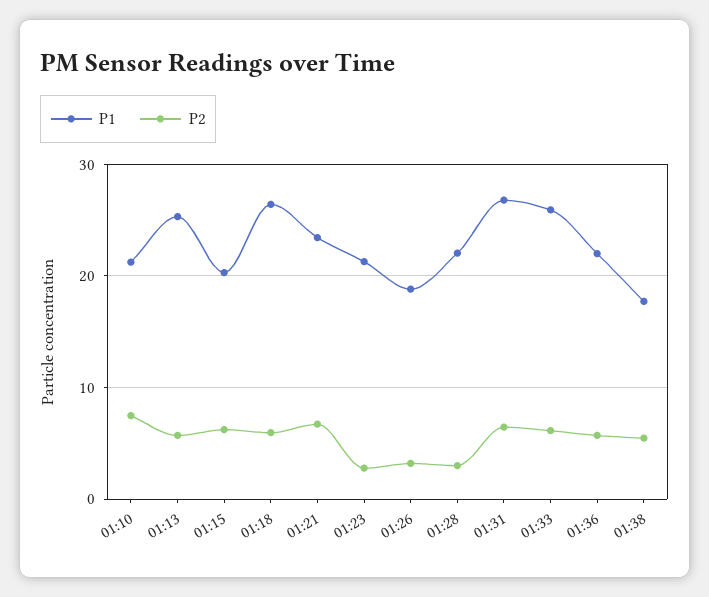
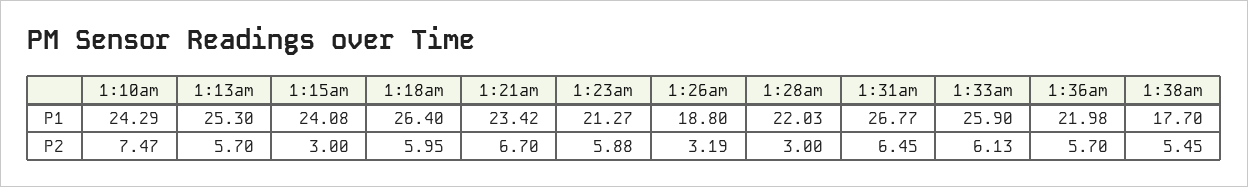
P1, 01:10: 21 -> 24.29
P1, 01:15: 20 -> 24.08
P2, 01:15: 6 -> 3
P2, 01:23: 3 -> 5.88

